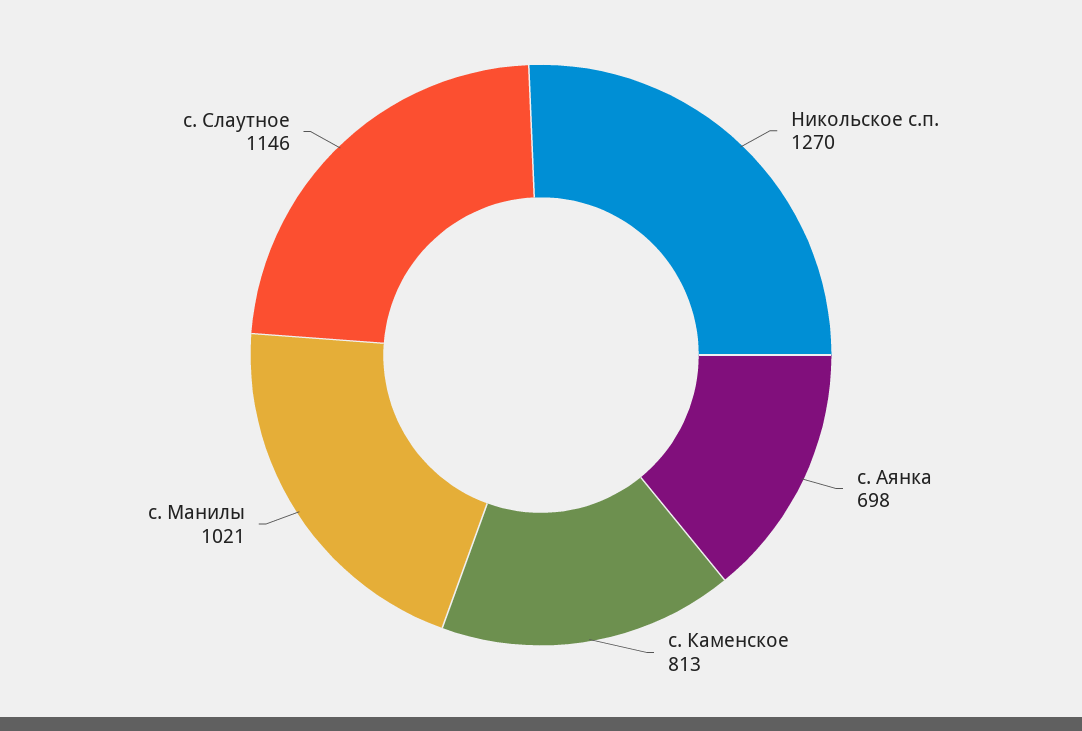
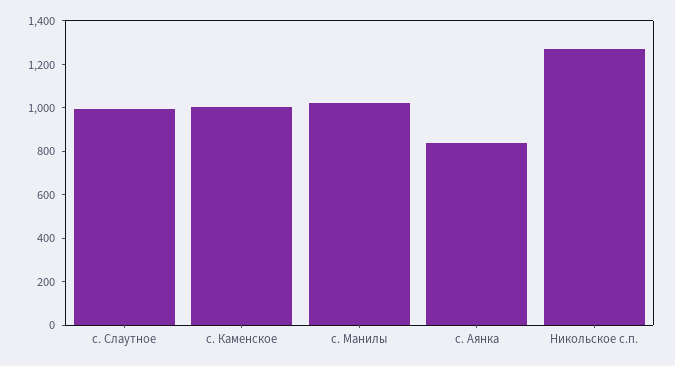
с. Аянка: 698 -> 850
с. Каменское: 813 -> 1000
с. Слаутное: 1146 -> 1000

